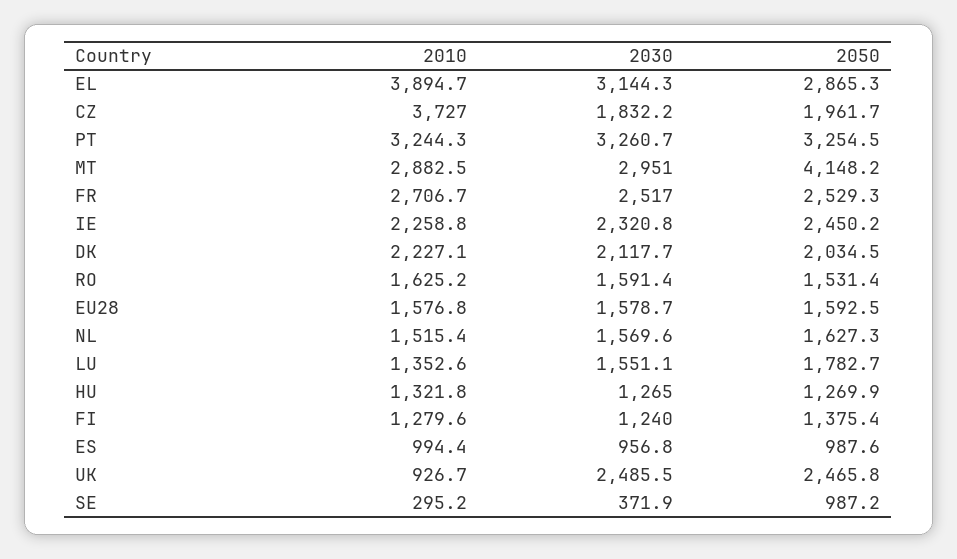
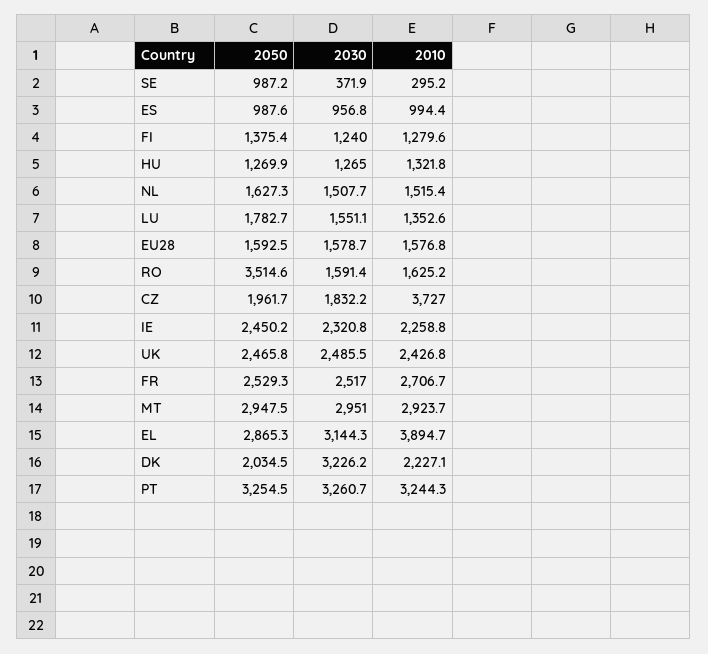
2010, MT: 2882.5 -> 2923.7
2050, MT: 4148.2 -> 2947.5
2030, DK: 2117.7 -> 3226.2
2050, RO: 1531.4 -> 3514.6
2030, NL: 1569.6 -> 1507.7
2010, UK: 926.7 -> 2426.8

